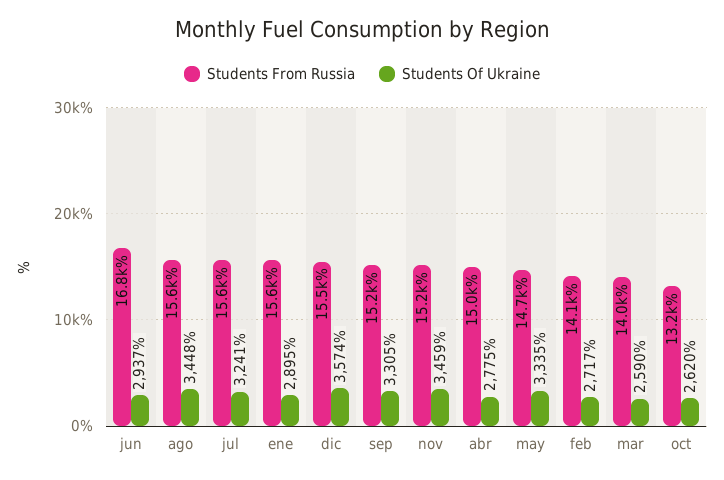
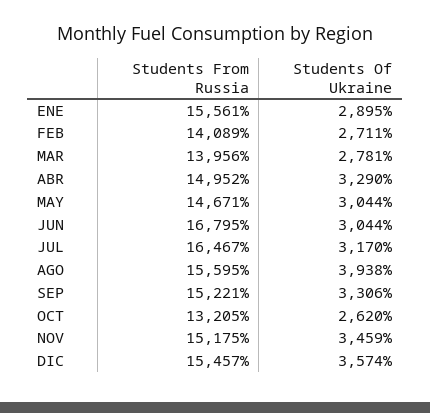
Students Of Ukraine, jun: 2937 -> 3044
Students Of Ukraine, ago: 3448 -> 3938
Students From Russia, jul: 15600 -> 16467
Students Of Ukraine, jul: 3241 -> 3170
Students Of Ukraine, sep: 3305 -> 3306
Students Of Ukraine, abr: 2775 -> 3290
Students Of Ukraine, may: 3335 -> 3044
Students Of Ukraine, feb: 2717 -> 2711
Students Of Ukraine, mar: 2590 -> 2781

